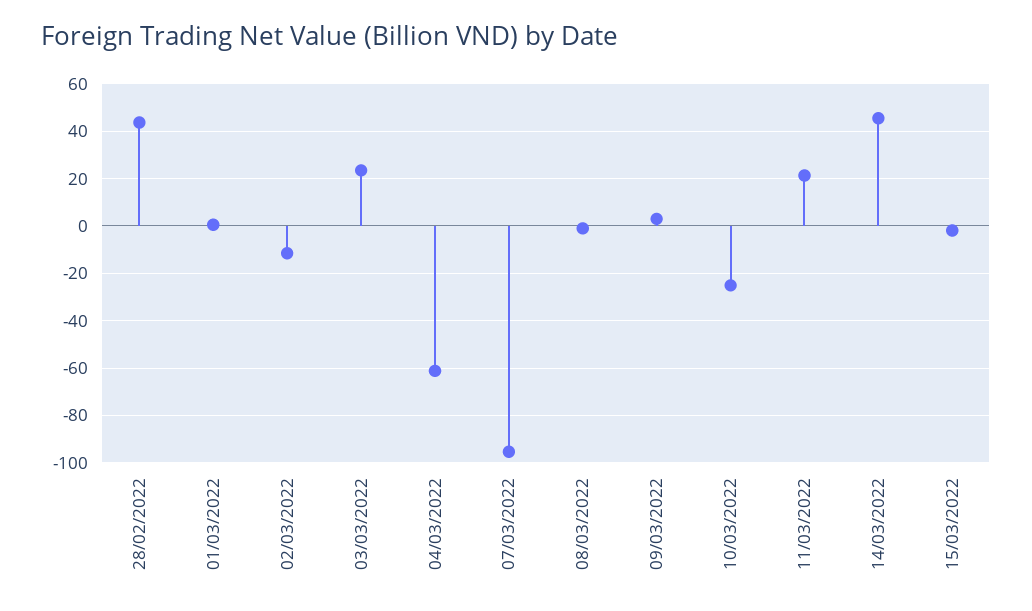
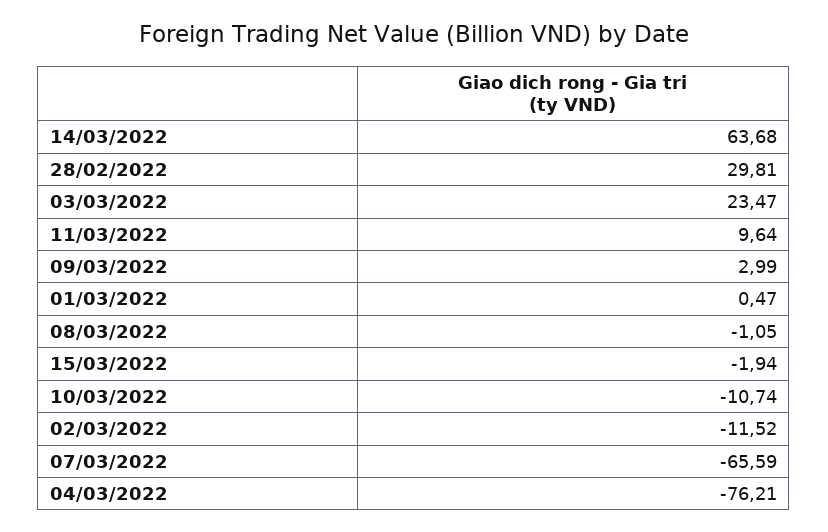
28/02/2022: 45 -> 29.81
04/03/2022: -60 -> -76.21
07/03/2022: -95 -> -65.59
10/03/2022: -25 -> -10.74
11/03/2022: 20 -> 9.64
14/03/2022: 45 -> 63.68

